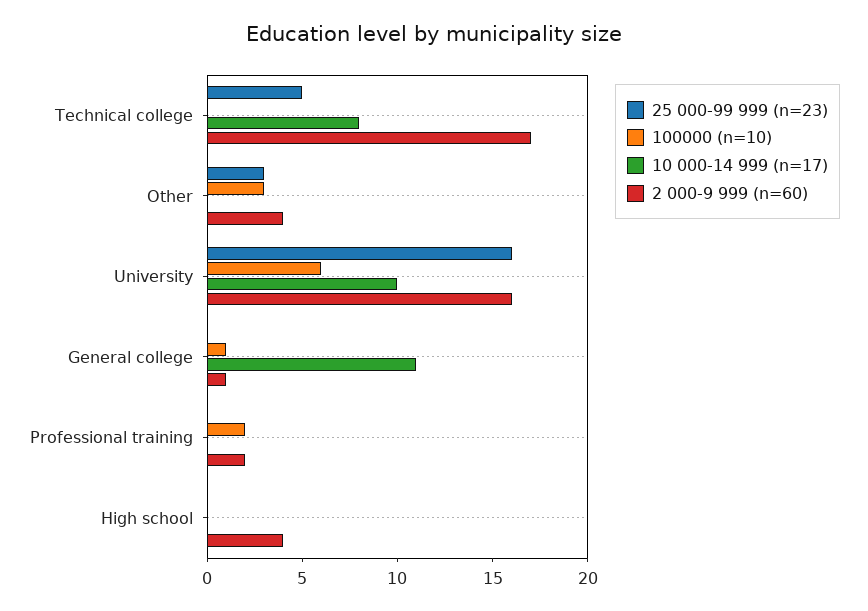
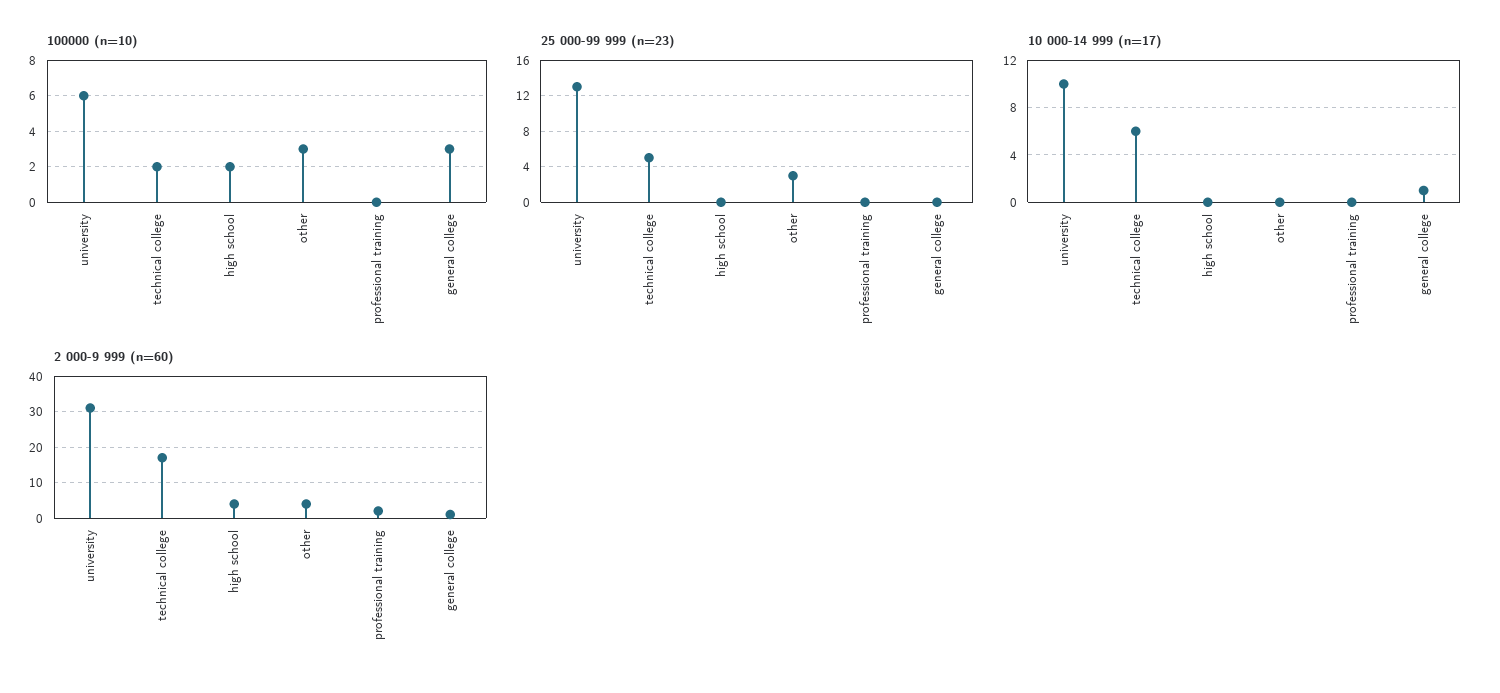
100000 (n=10), Technical college: 0 -> 2
10 000-14 999 (n=17), Technical college: 8 -> 6
25 000-99 999 (n=23), University: 16 -> 13
2 000-9 999 (n=60), University: 16 -> 30
100000 (n=10), General college: 1 -> 3
10 000-14 999 (n=17), General college: 11 -> 1
100000 (n=10), Professional training: 2 -> 0
100000 (n=10), High school: 0 -> 2

